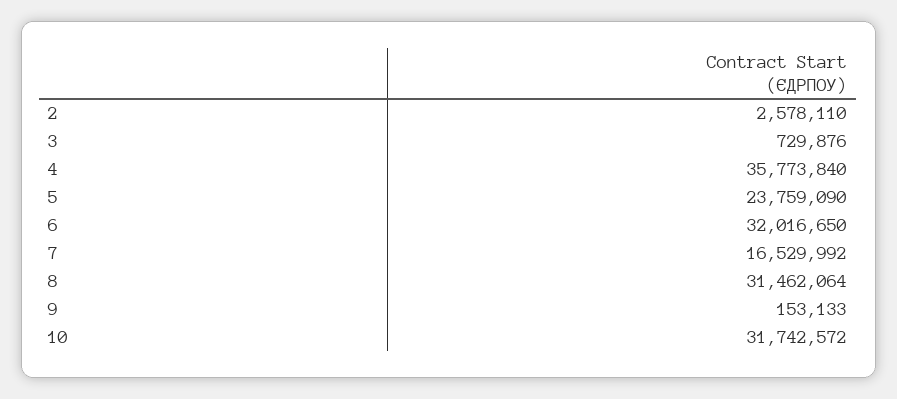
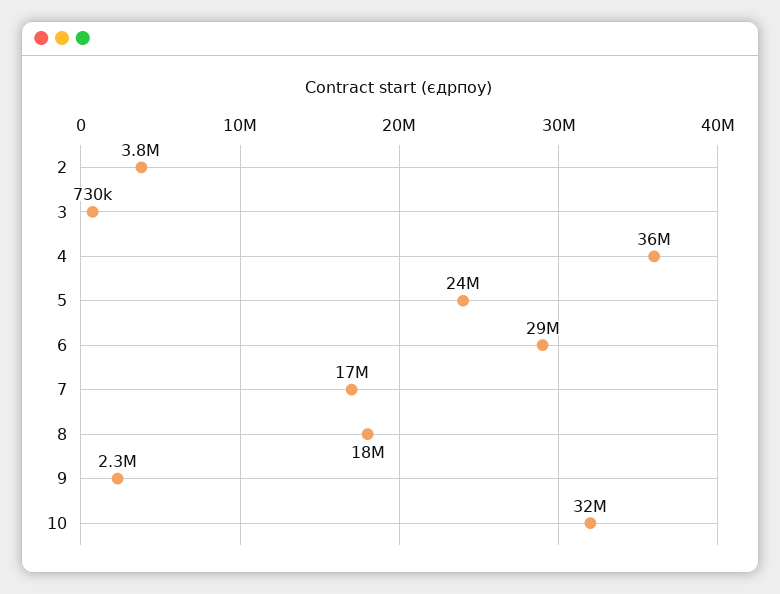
2: 2578110 -> 3800000
6: 32016650 -> 29000000
8: 31462064 -> 18000000
9: 153133 -> 2300000

